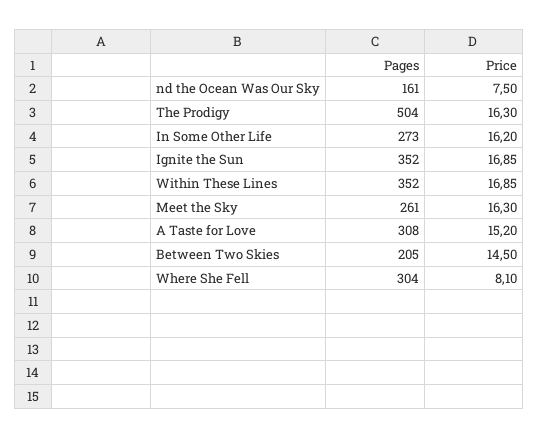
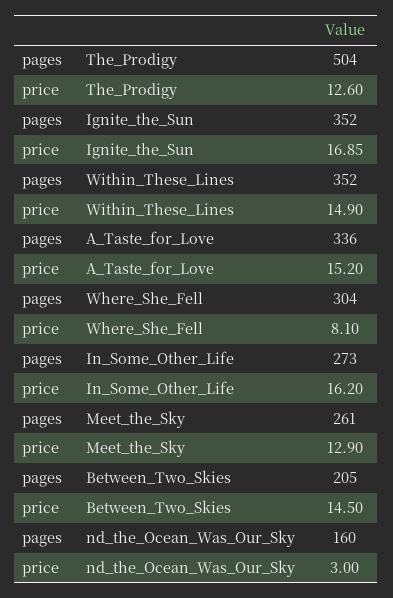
Pages, nd the Ocean Was Our Sky: 161 -> 160
Price, nd the Ocean Was Our Sky: 7.5 -> 3
Price, The Prodigy: 16.3 -> 12.6
Price, Within These Lines: 16.85 -> 14.9
Price, Meet the Sky: 16.3 -> 12.9
Pages, A Taste for Love: 308 -> 336

